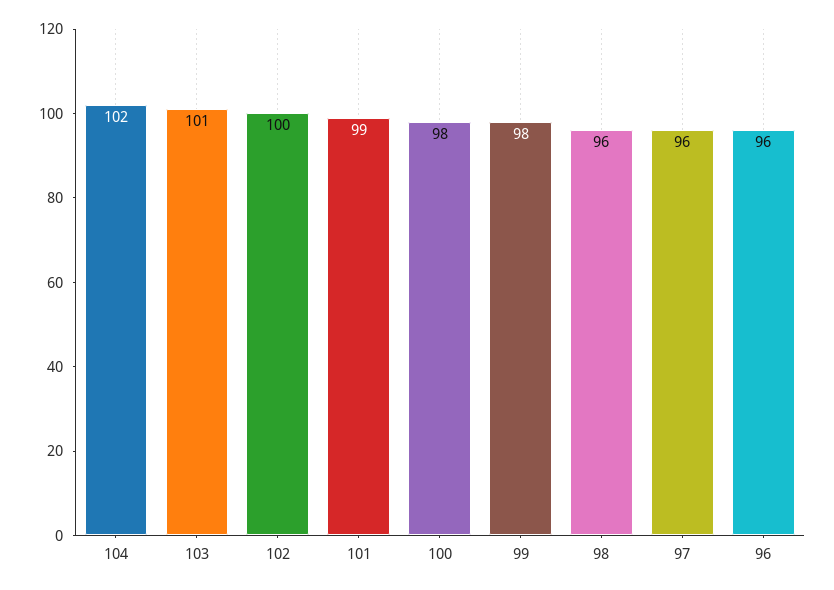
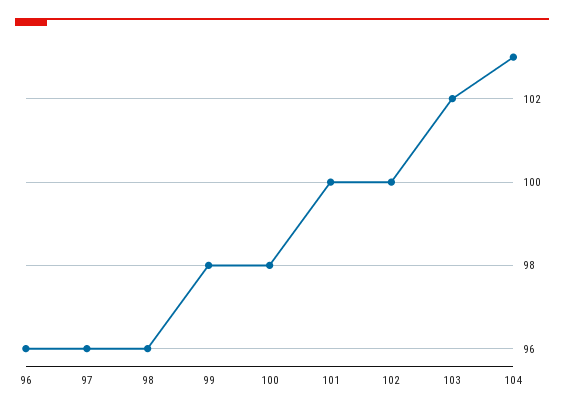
104: 102 -> 103
103: 101 -> 102
101: 99 -> 100

